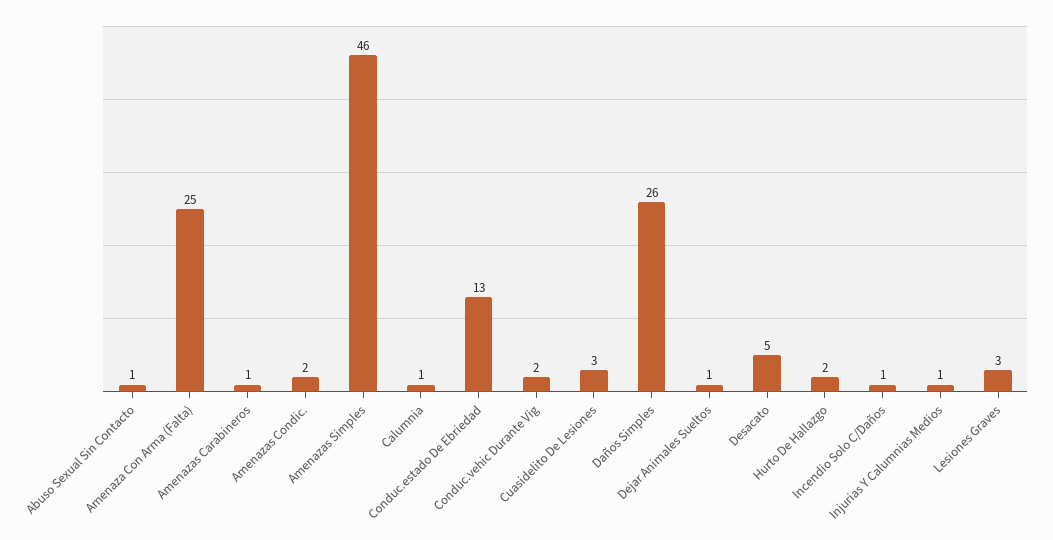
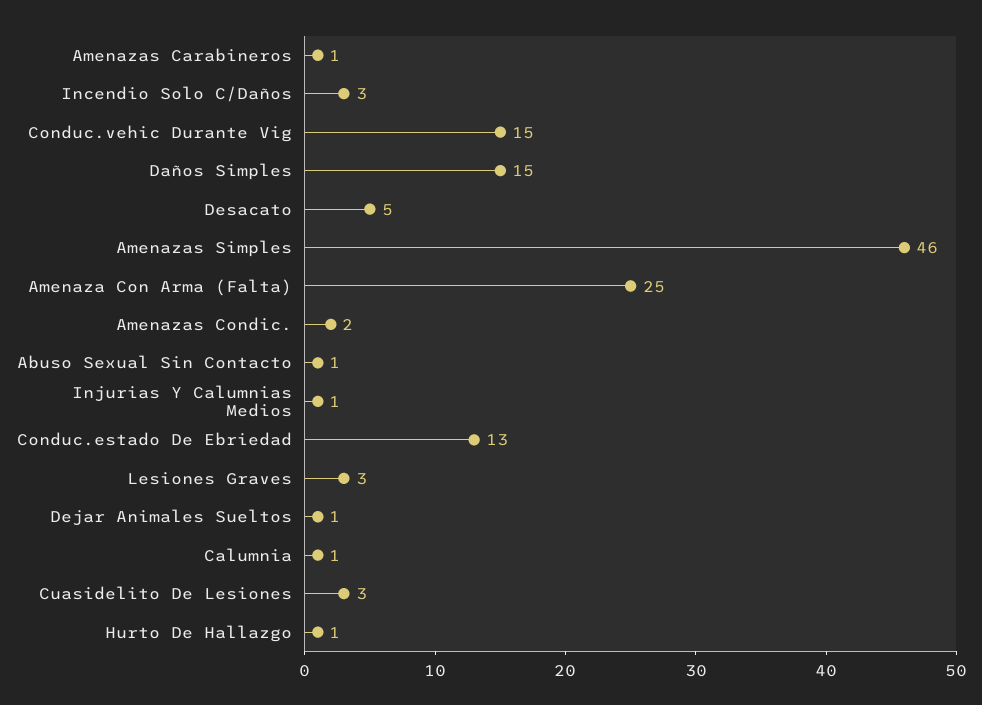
Conduc.vehic Durante Vig: 2 -> 15
Daños Simples: 26 -> 15
Hurto De Hallazgo: 2 -> 1
Incendio Solo C/Daños: 1 -> 3

